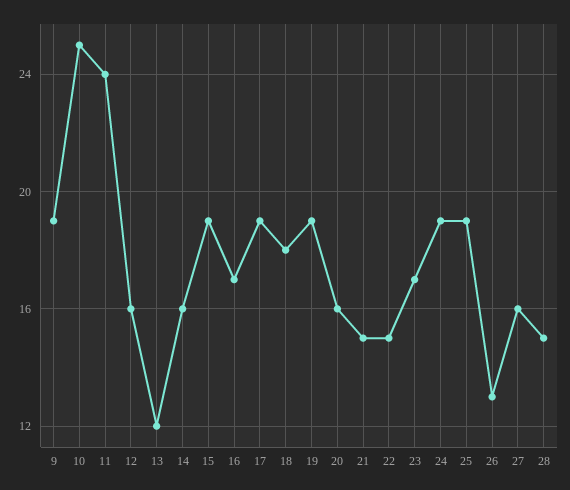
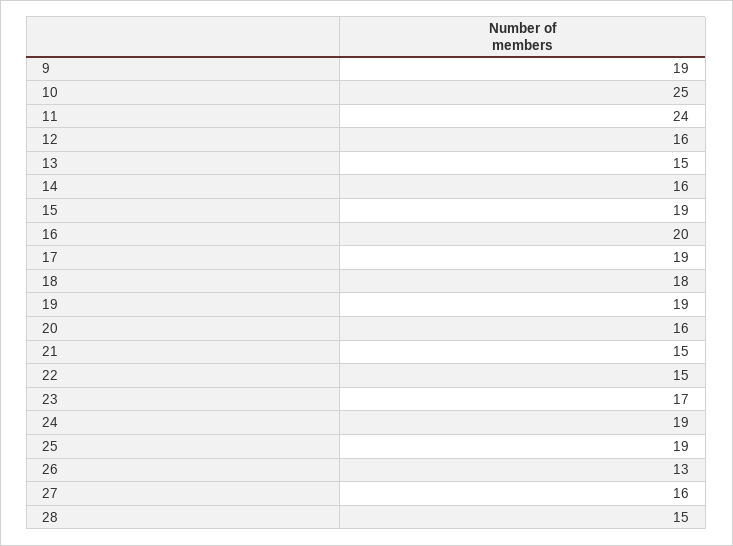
13: 12 -> 15
16: 17 -> 20

